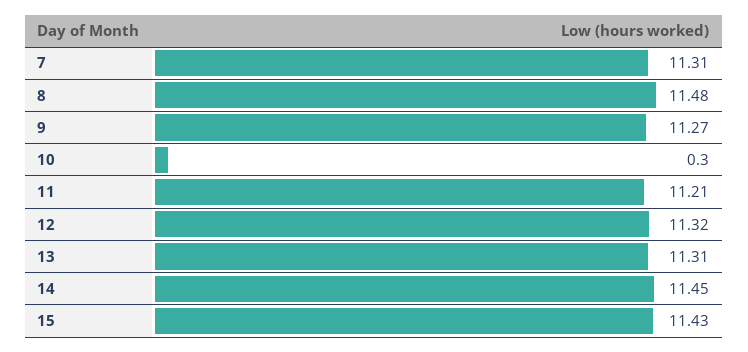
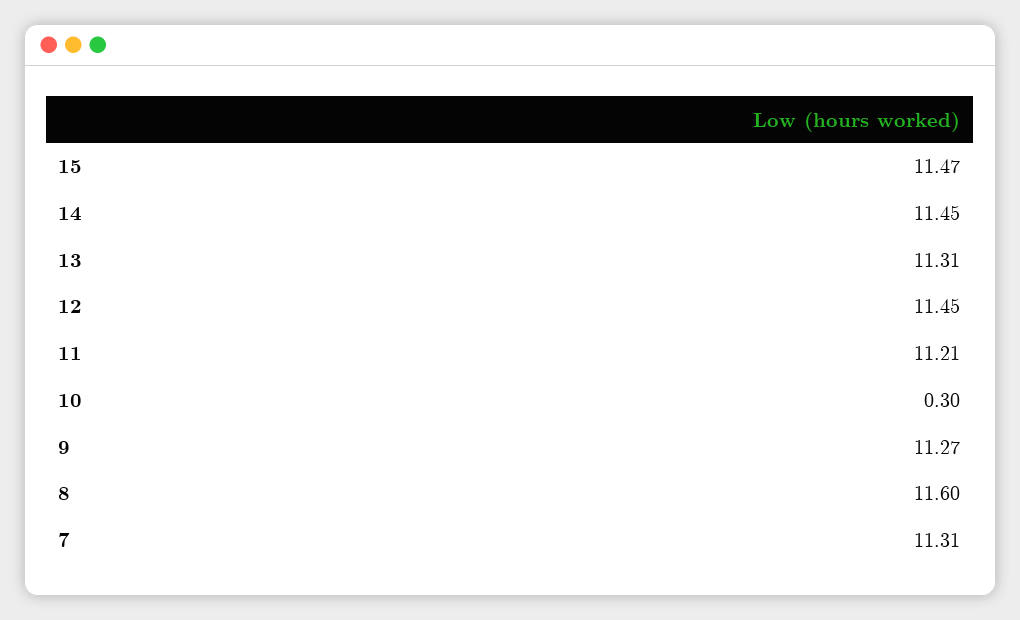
8: 11.48 -> 11.6
12: 11.32 -> 11.45
15: 11.43 -> 11.47

